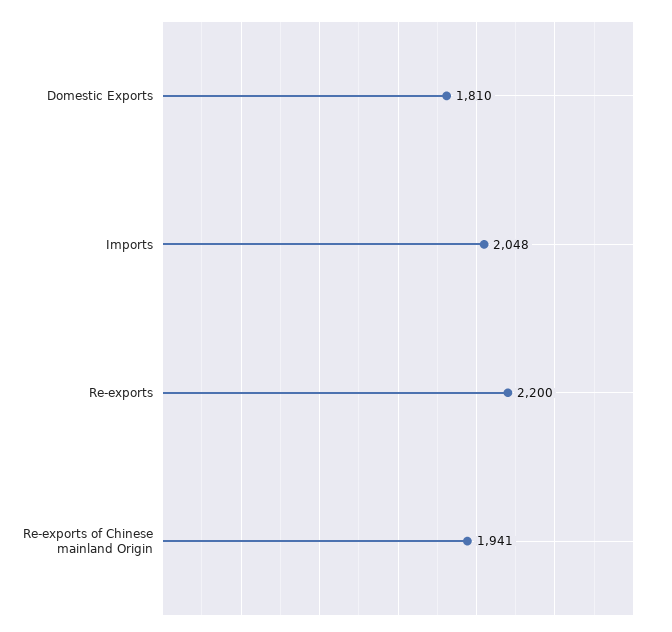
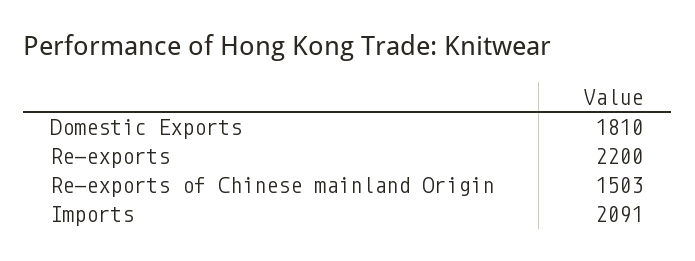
Imports: 2048 -> 2091
Re-exports of Chinese mainland Origin: 1941 -> 1503

